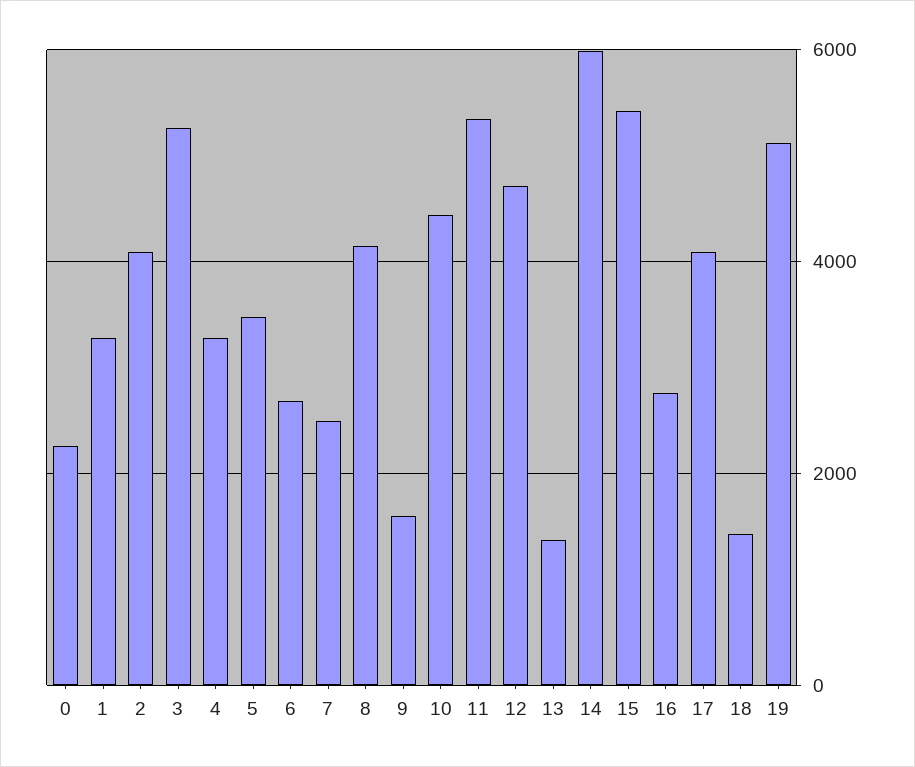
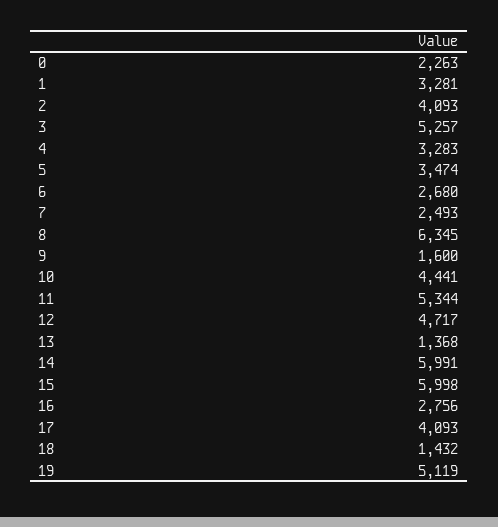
8: 4200 -> 6345
15: 5400 -> 5998

